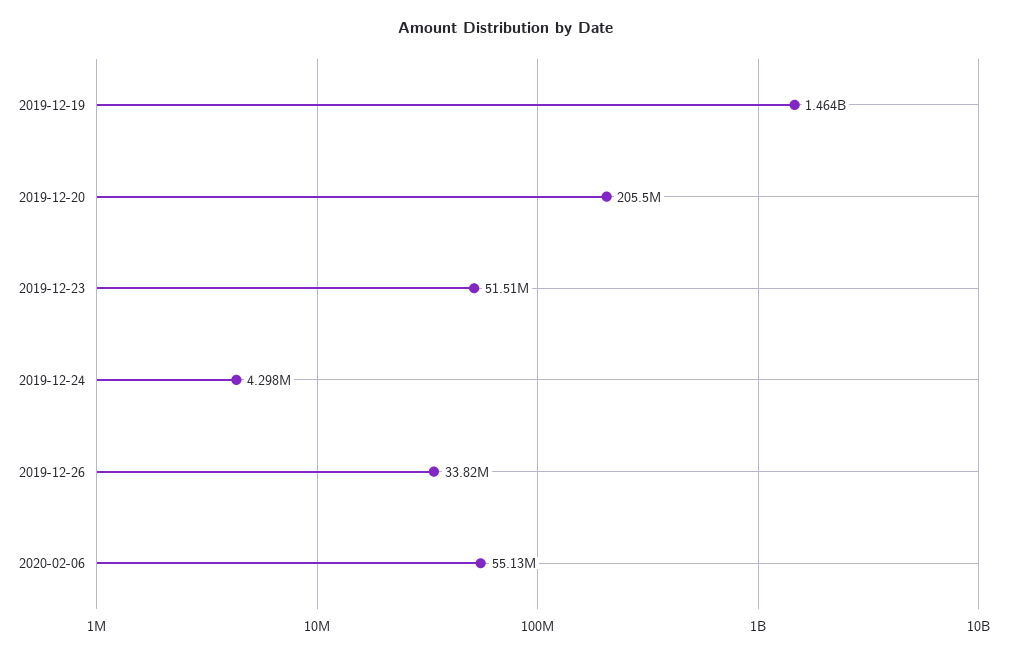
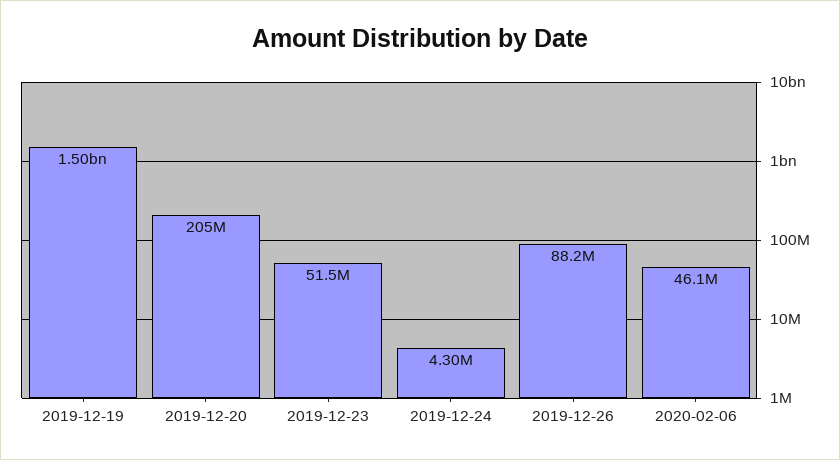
2019-12-19: 1464000000 -> 1500000000
2019-12-26: 33820000 -> 88200000
2020-02-06: 55130000 -> 46100000

